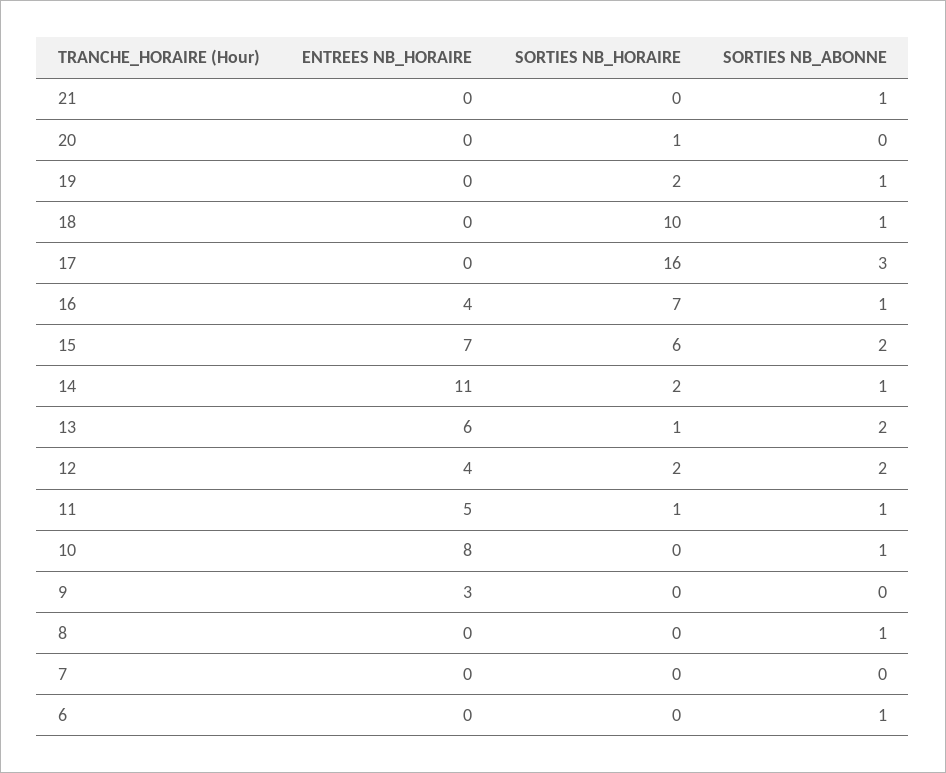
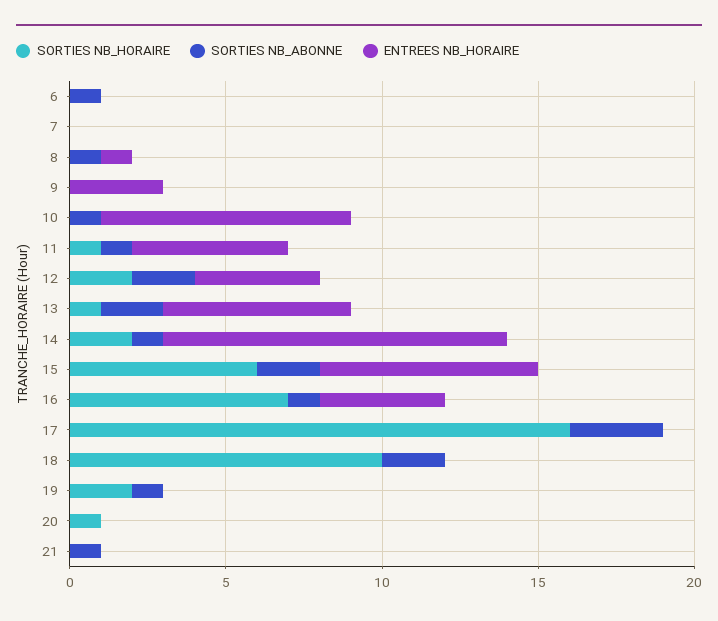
SORTIES NB_ABONNE, 18: 1 -> 2
ENTREES NB_HORAIRE, 8: 0 -> 1

